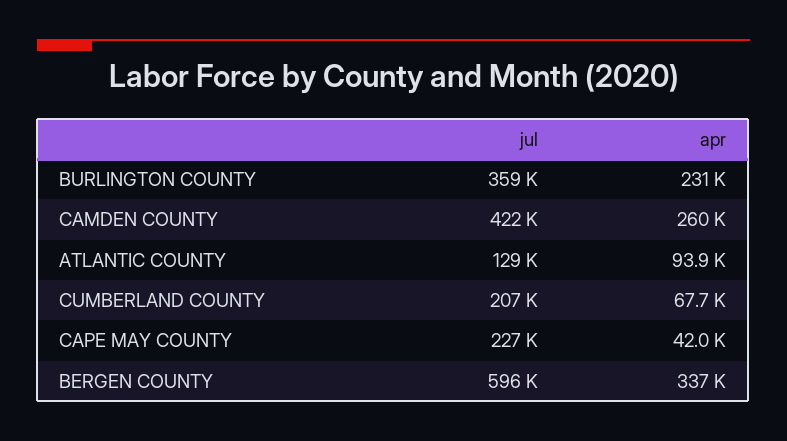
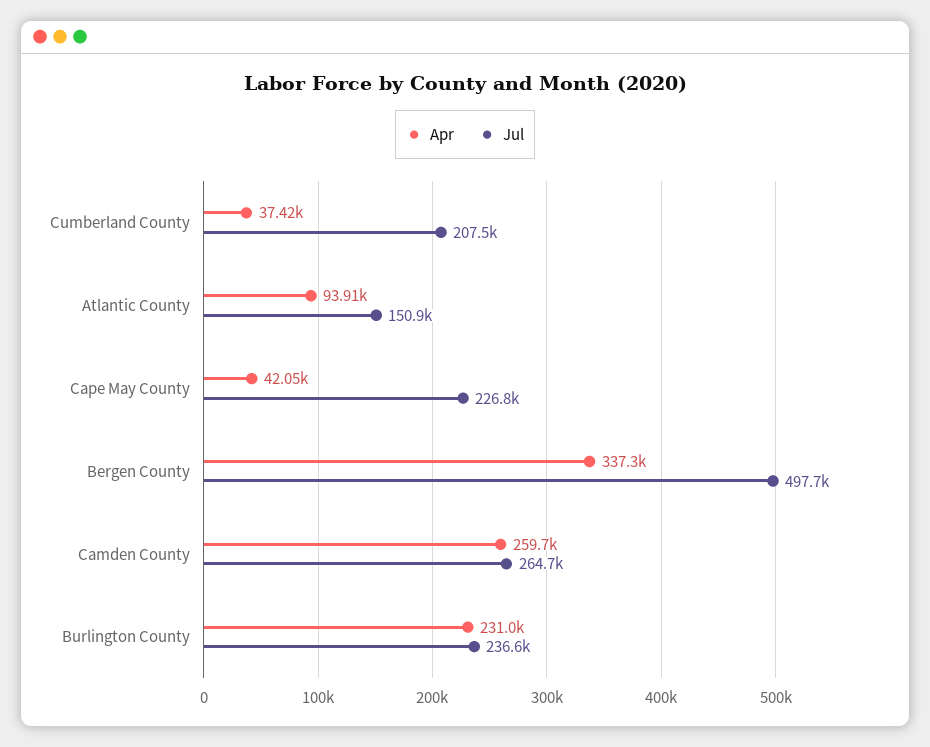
jul, BURLINGTON COUNTY: 359000 -> 236600
jul, CAMDEN COUNTY: 422000 -> 264700
jul, ATLANTIC COUNTY: 129000 -> 150900
apr, CUMBERLAND COUNTY: 67700 -> 37420
jul, BERGEN COUNTY: 596000 -> 497700

